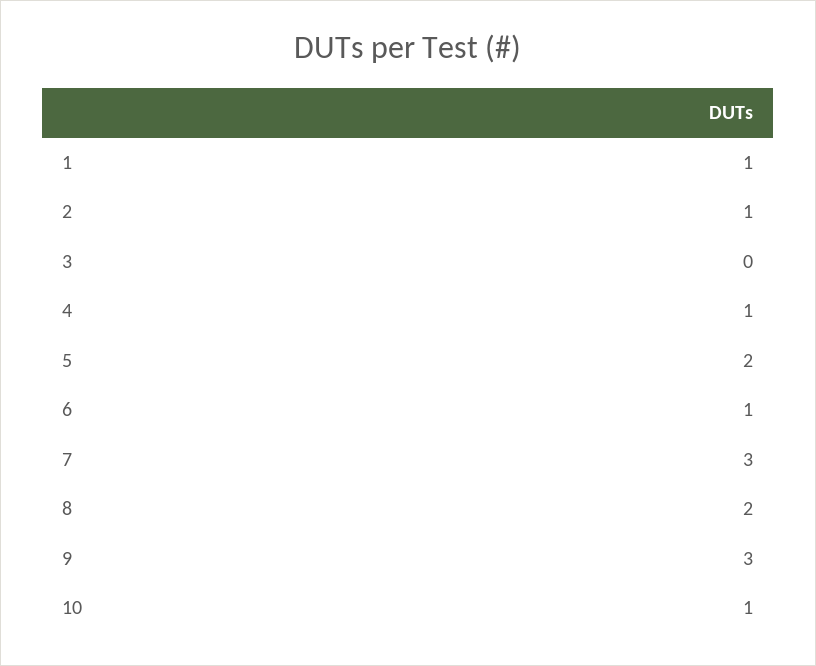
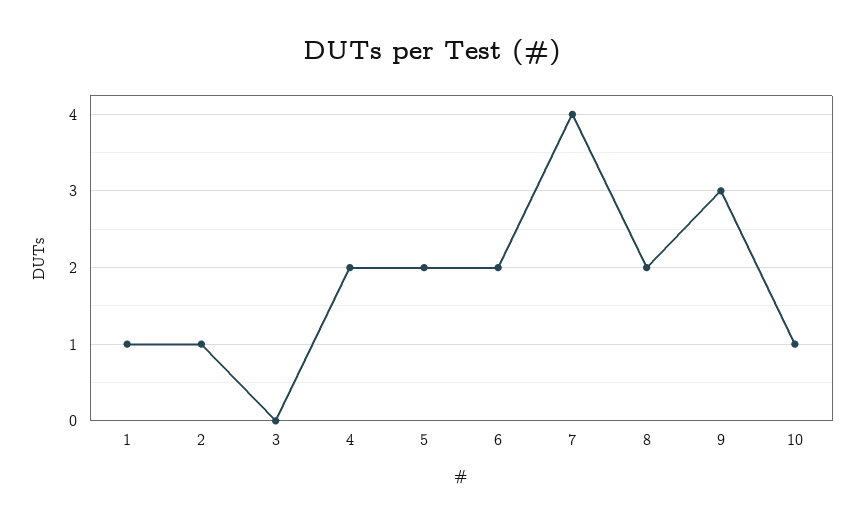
4: 1 -> 2
6: 1 -> 2
7: 3 -> 4

